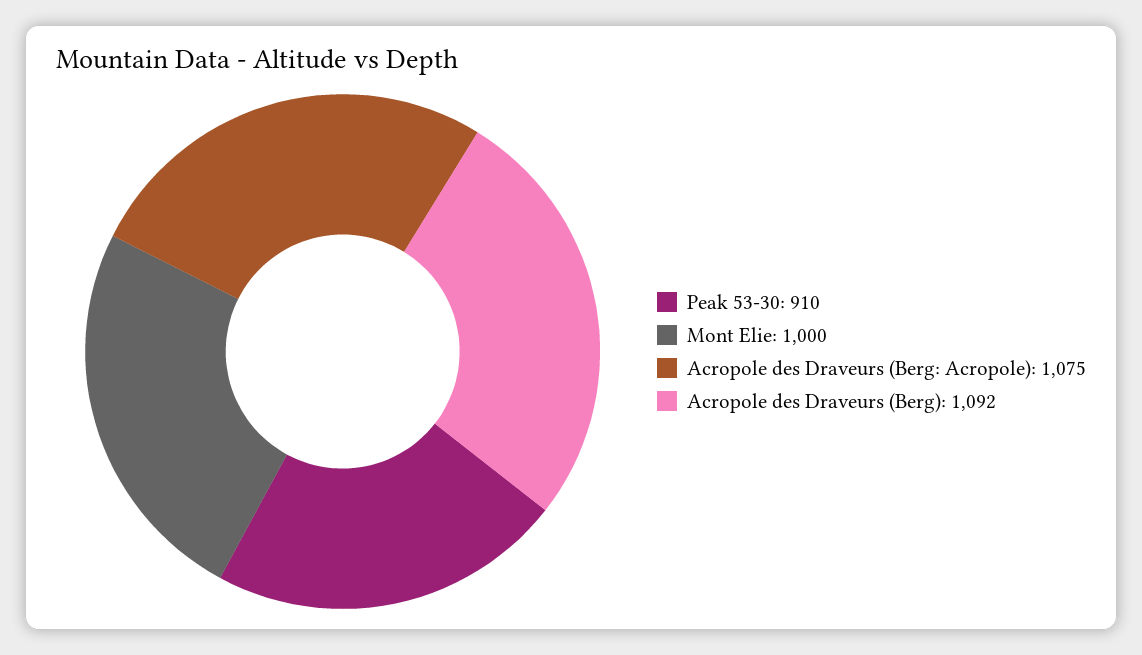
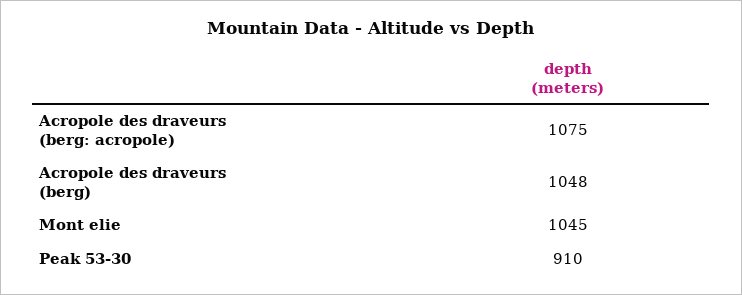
Mont Elie: 1000 -> 1045
Acropole des Draveurs (Berg): 1092 -> 1048

